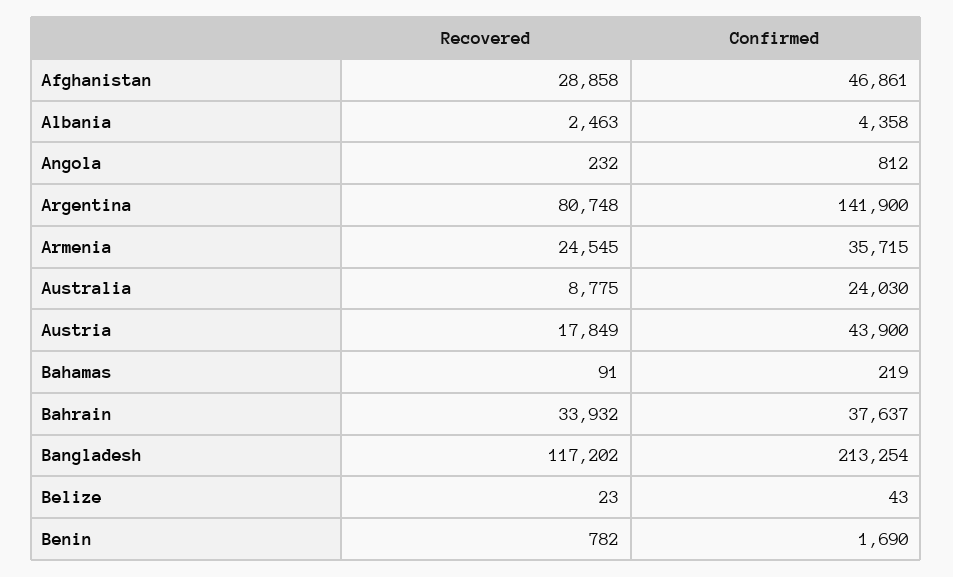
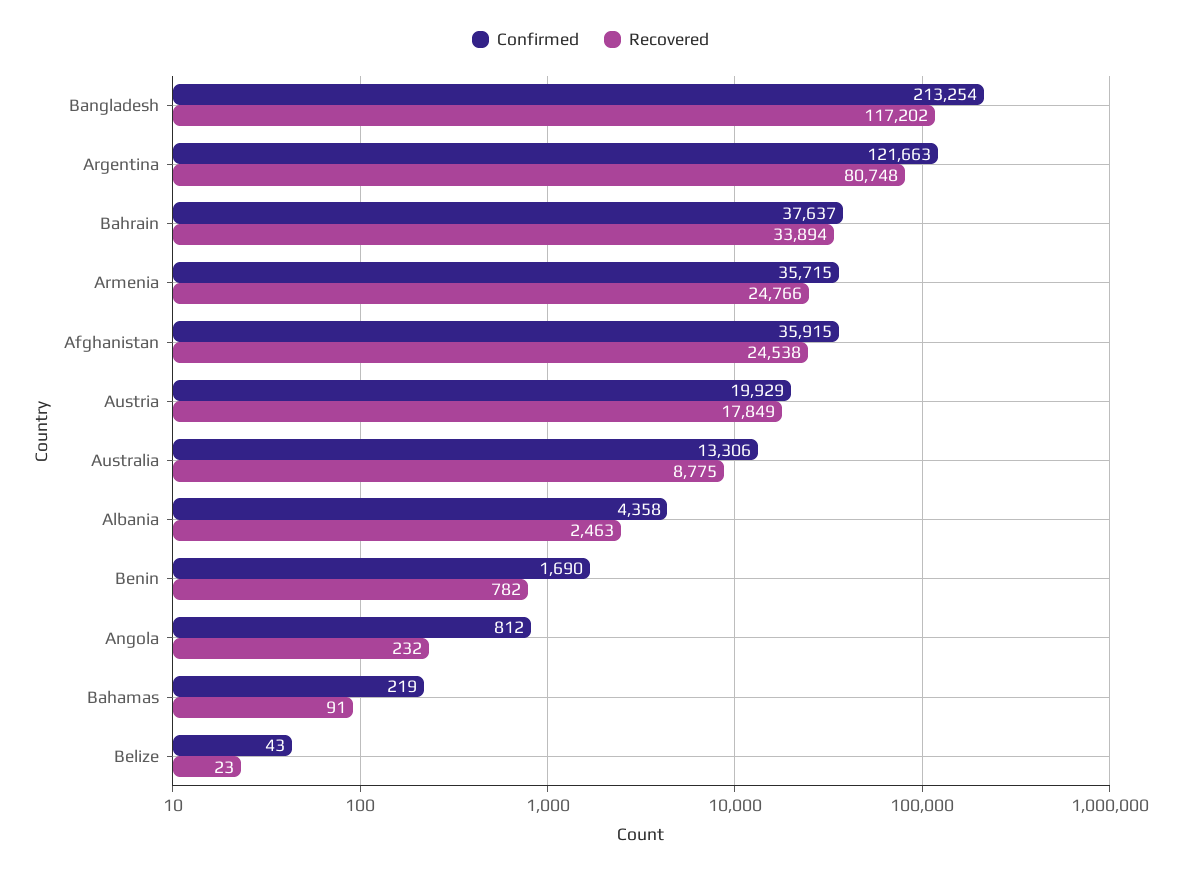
Recovered, Afghanistan: 28858 -> 24538
Confirmed, Afghanistan: 46861 -> 35915
Confirmed, Argentina: 141900 -> 121663
Recovered, Armenia: 24545 -> 24766
Confirmed, Australia: 24030 -> 13306
Confirmed, Austria: 43900 -> 19929
Recovered, Bahrain: 33932 -> 33894

